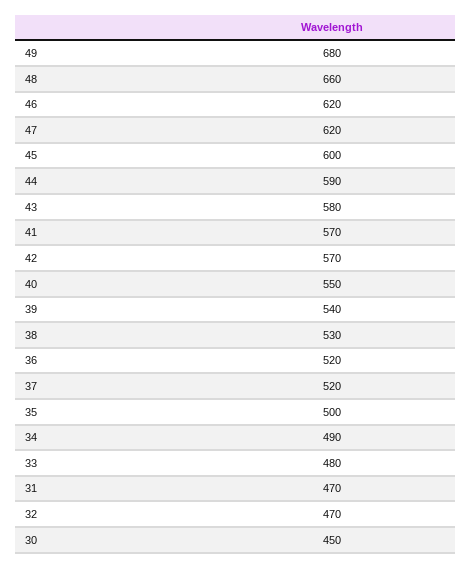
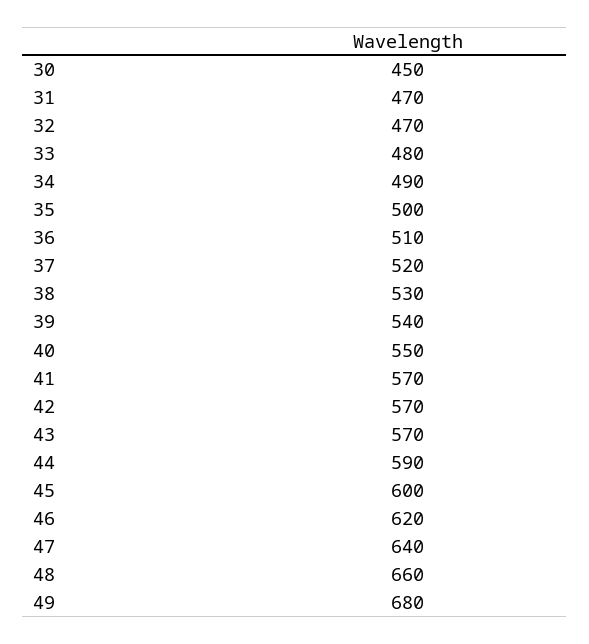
47: 620 -> 640
43: 580 -> 570
36: 520 -> 510

